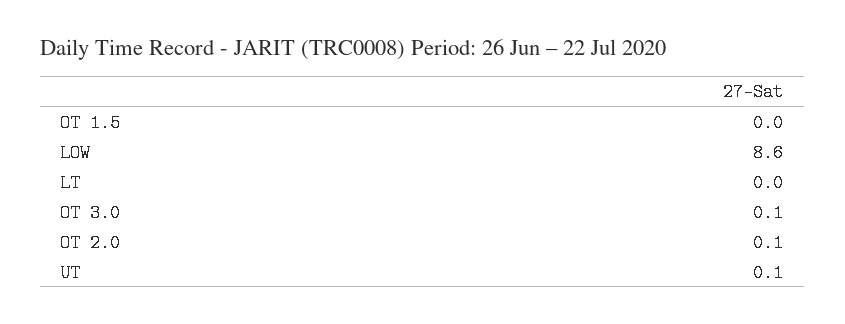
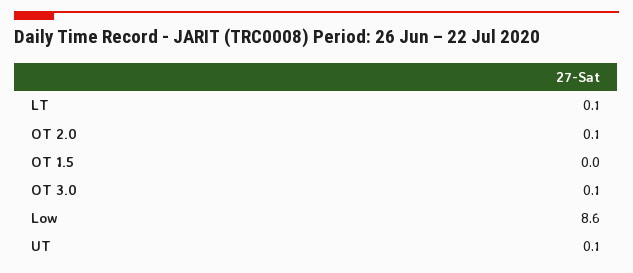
LT: 0 -> 0.1

